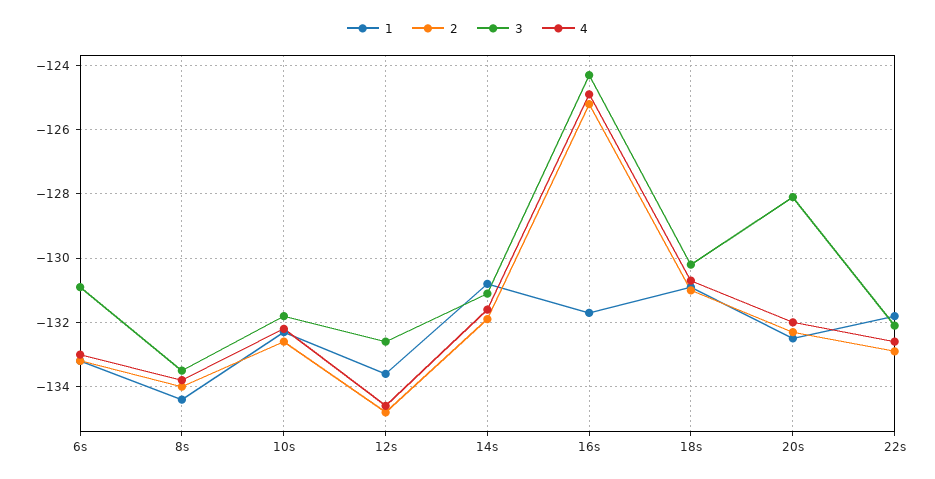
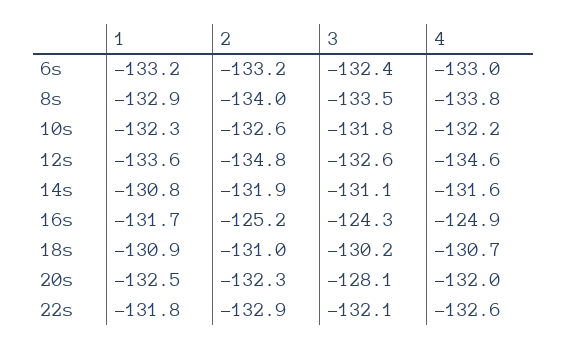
3, 6s: -131 -> -132.4
1, 8s: -134.5 -> -132.9

